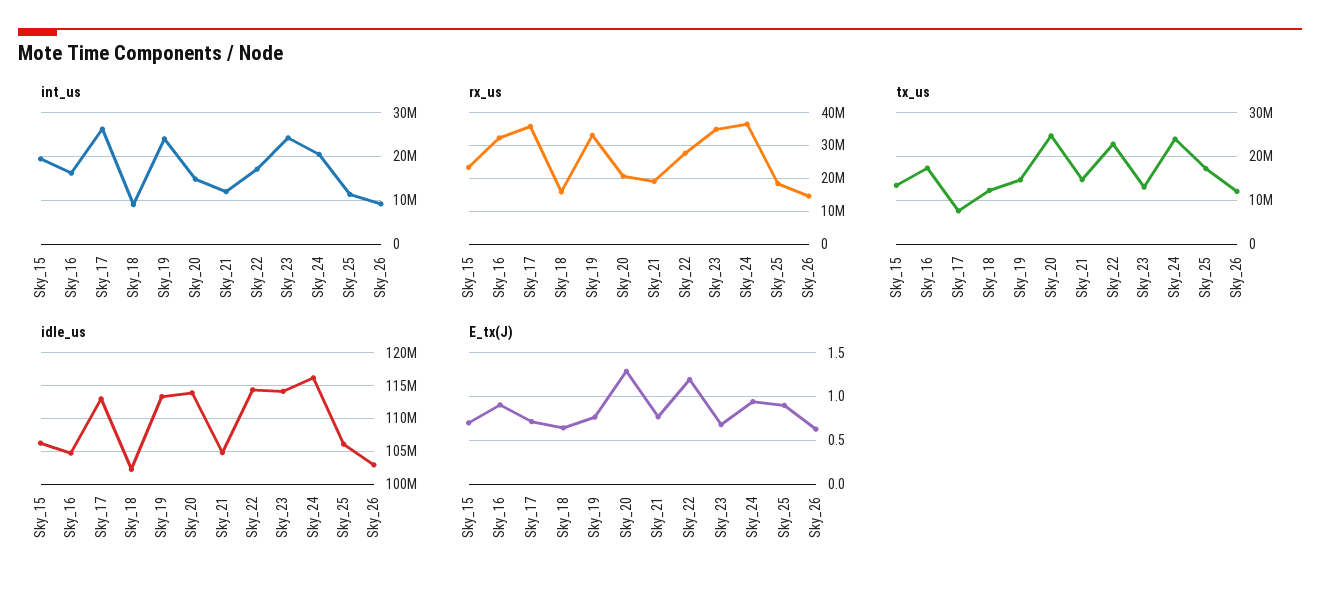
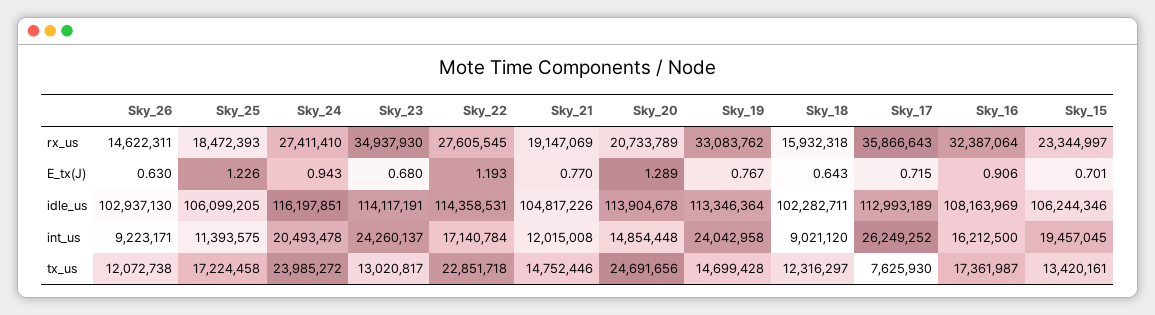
rx_us, Sky_24: 36000000 -> 27411410
idle_us, Sky_16: 105000000 -> 108163969
E_tx(J), Sky_25: 0.9 -> 1.226

